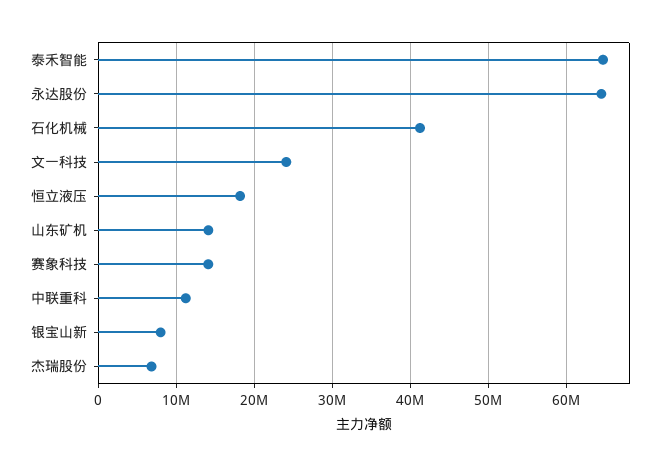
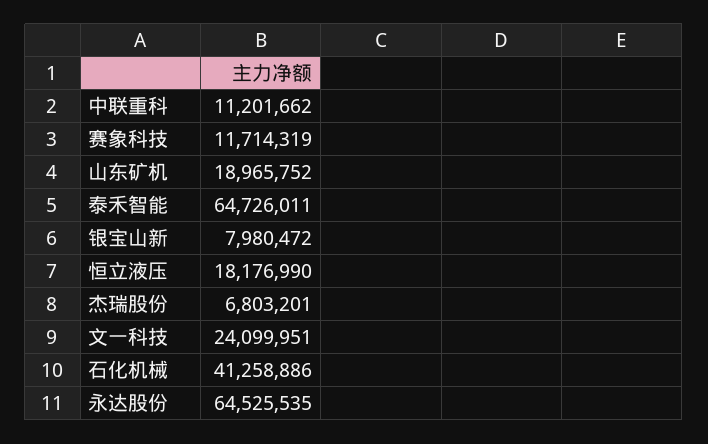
山东矿机: 14000000 -> 18965752
赛象科技: 14000000 -> 11714319

